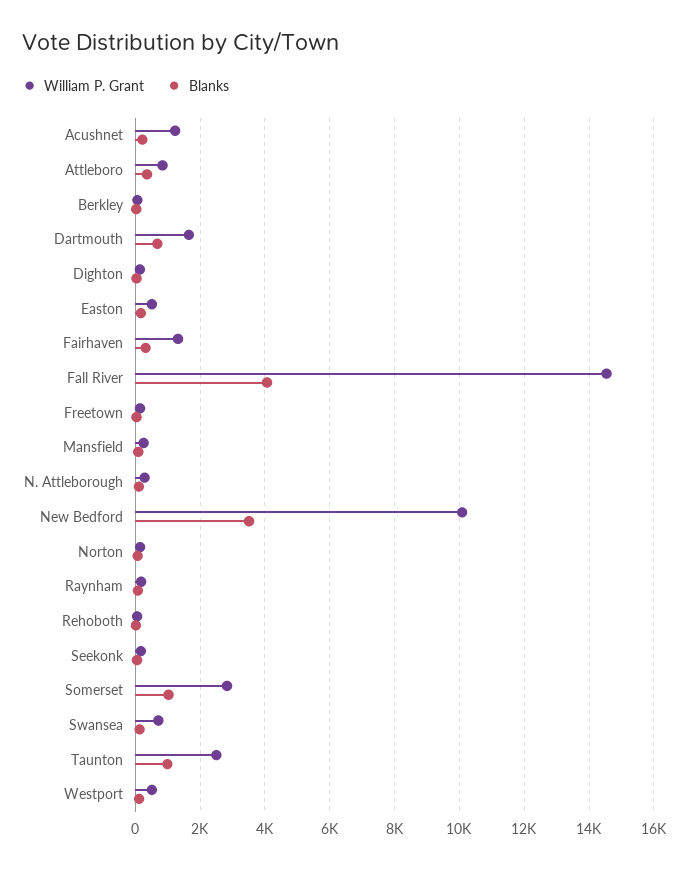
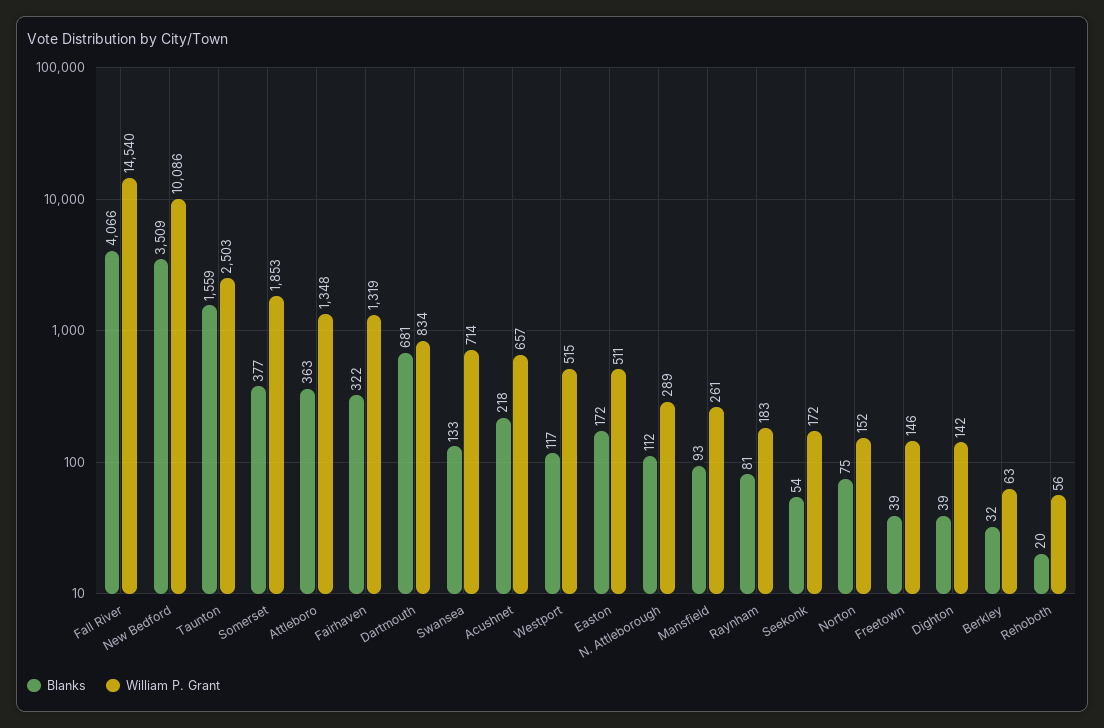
William P. Grant, Acushnet: 1200 -> 657
William P. Grant, Attleboro: 800 -> 1348
William P. Grant, Dartmouth: 1600 -> 834
William P. Grant, Somerset: 2800 -> 1853
Blanks, Somerset: 1000 -> 377
Blanks, Taunton: 1000 -> 1559

